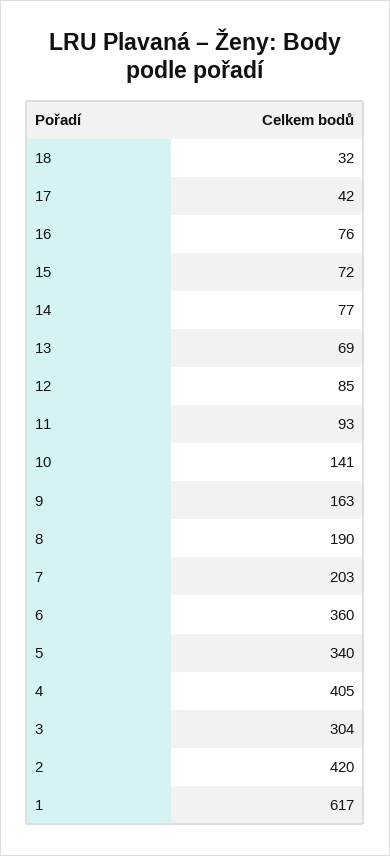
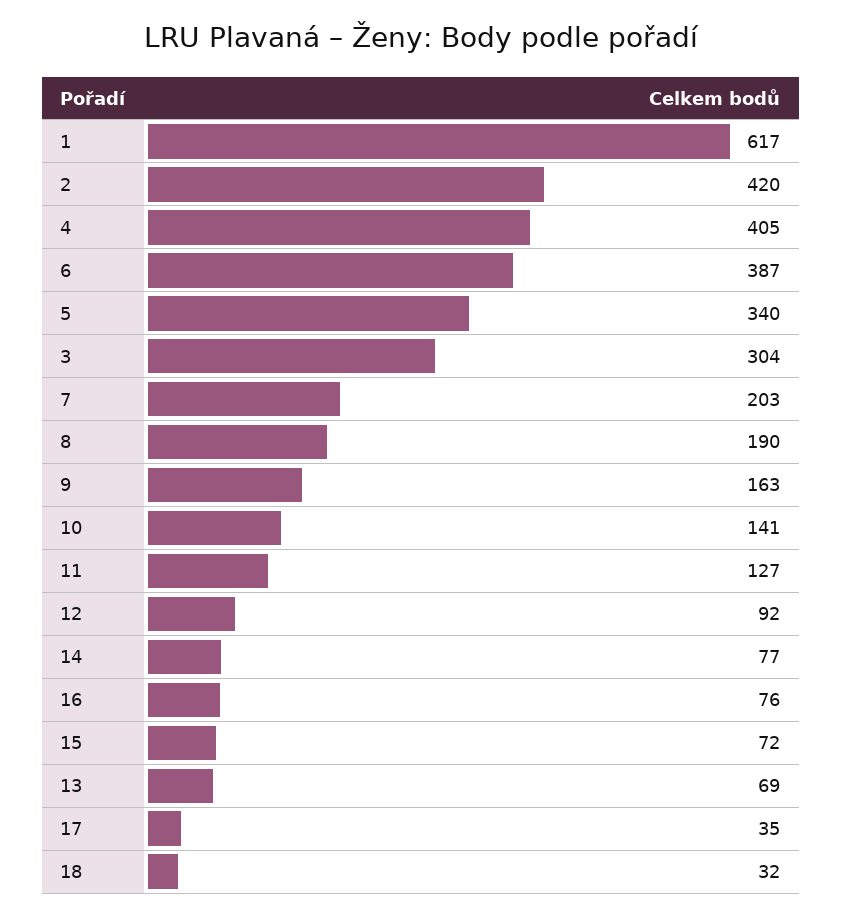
17: 42 -> 35
12: 85 -> 92
11: 93 -> 127
6: 360 -> 387

